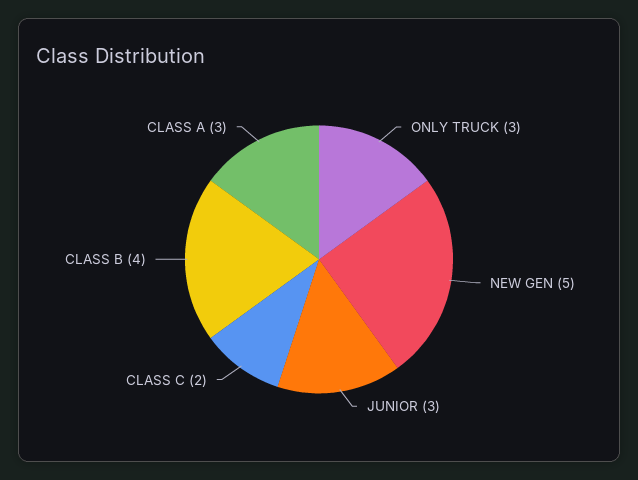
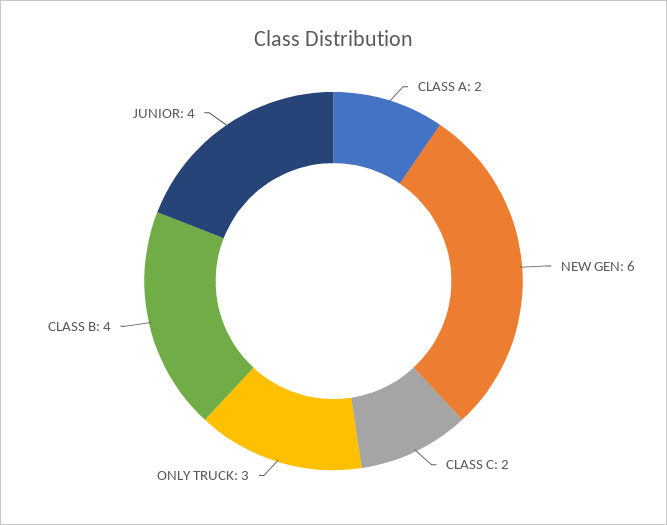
NEW GEN: 5 -> 6
JUNIOR: 3 -> 4
CLASS A: 3 -> 2

